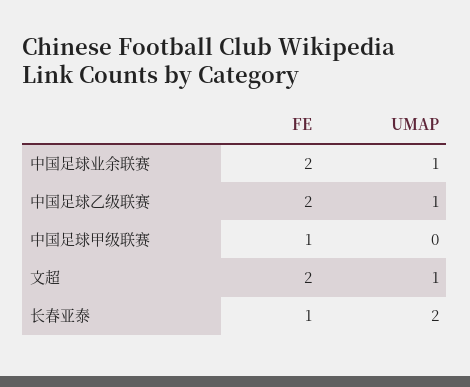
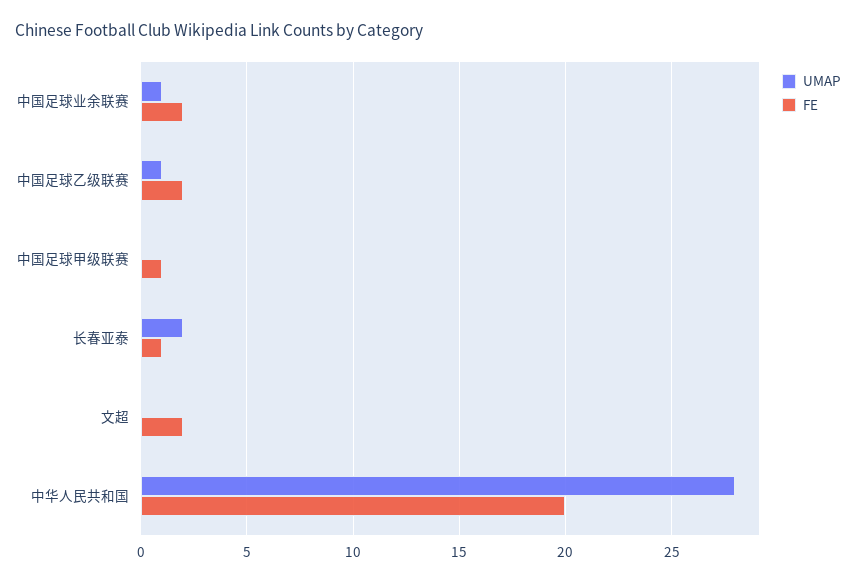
UMAP, 文超: 1 -> 0
UMAP, 中华人民共和国: none -> 28
FE, 中华人民共和国: none -> 20

